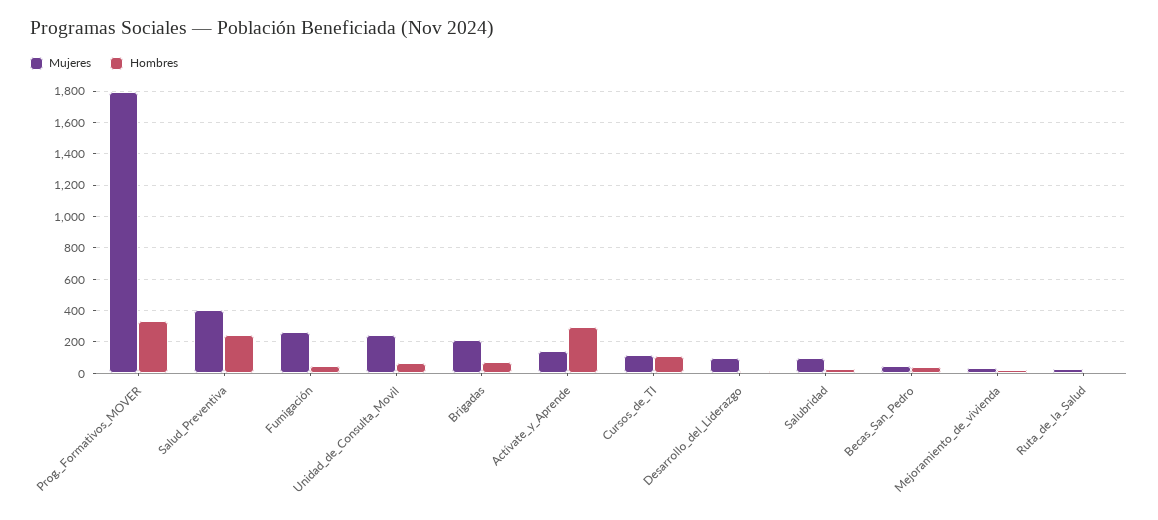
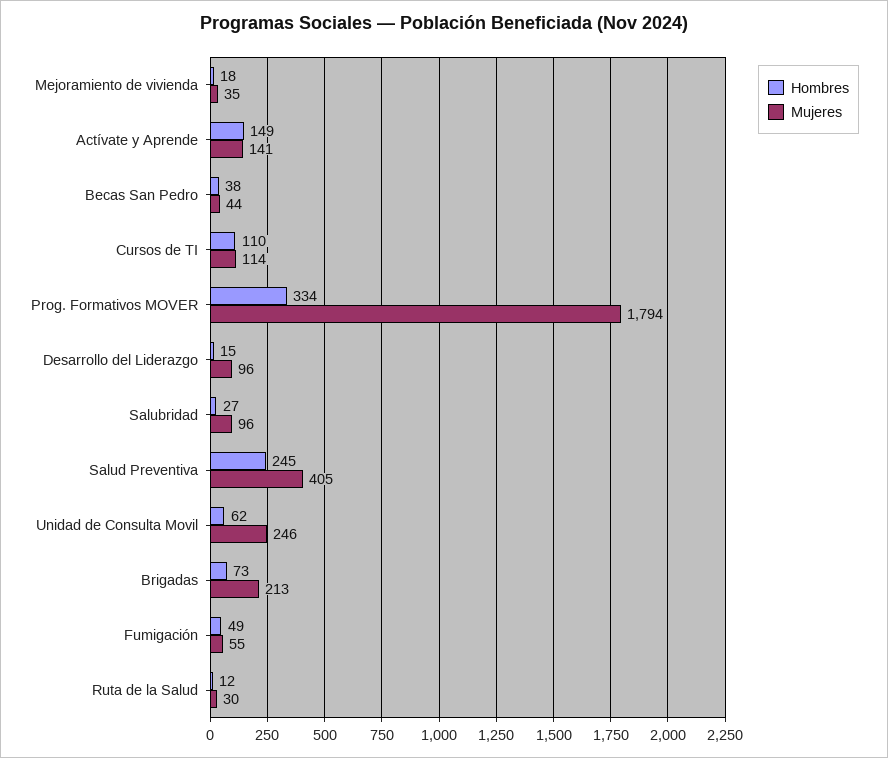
Mujeres, Fumigación: 250 -> 55
Hombres, Actívate_y_Aprende: 300 -> 149

